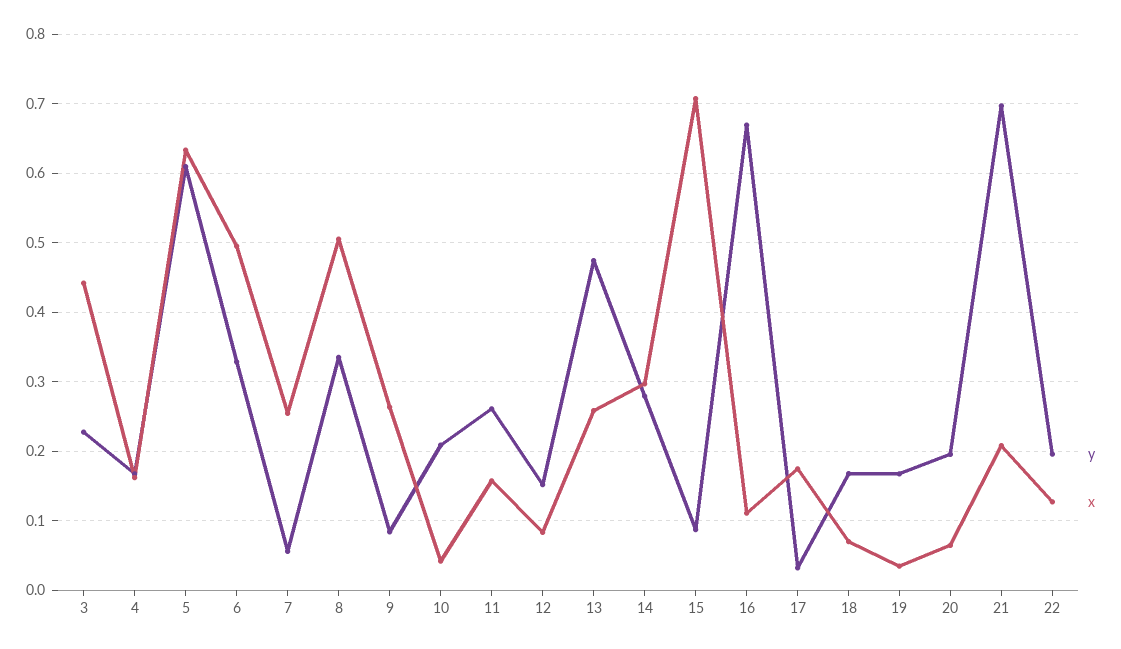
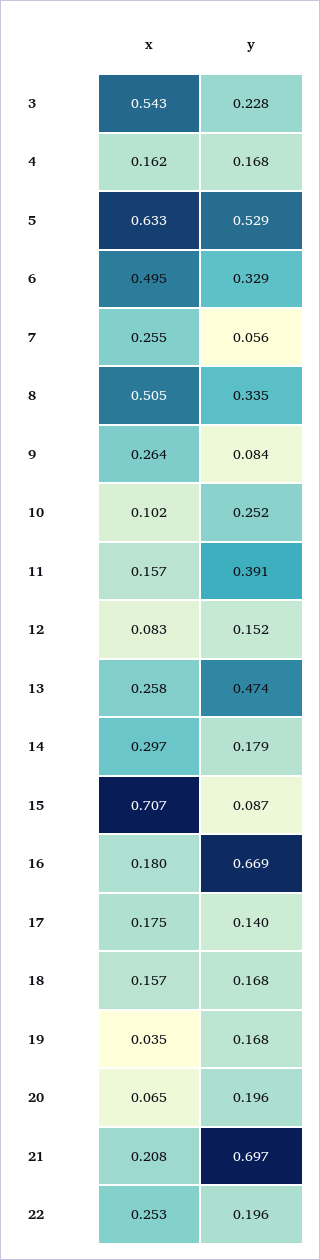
x, 3: 0.44 -> 0.543
y, 5: 0.61 -> 0.529
y, 10: 0.21 -> 0.252
x, 10: 0.04 -> 0.102
y, 11: 0.26 -> 0.391
y, 14: 0.28 -> 0.179
x, 16: 0.11 -> 0.18
y, 17: 0.03 -> 0.14
x, 18: 0.07 -> 0.157
x, 22: 0.13 -> 0.253

